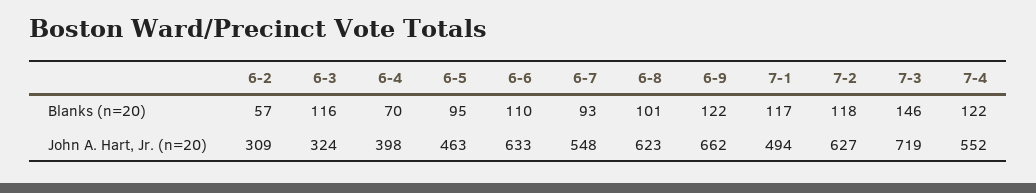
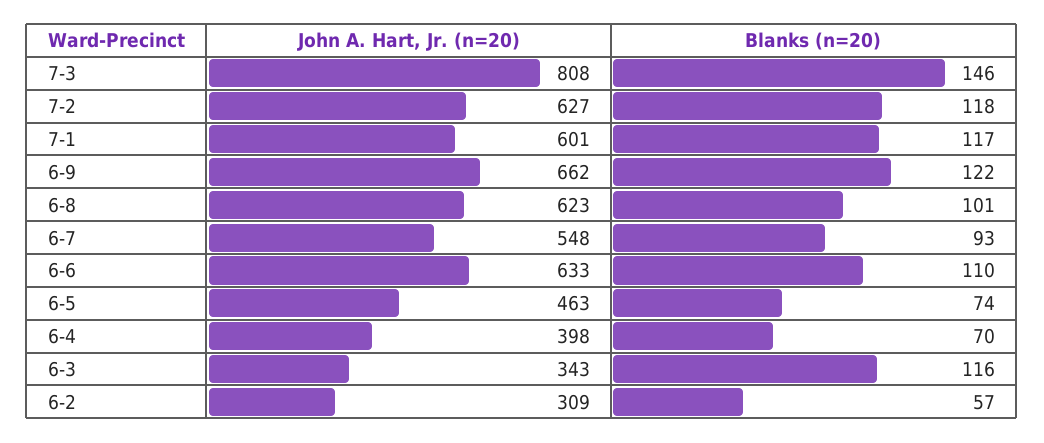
6-5, Blanks (n=20): 95 -> 74
7-4, Blanks (n=20): 122 -> none
6-3, John A. Hart, Jr. (n=20): 324 -> 343
7-1, John A. Hart, Jr. (n=20): 494 -> 601
7-3, John A. Hart, Jr. (n=20): 719 -> 808
7-4, John A. Hart, Jr. (n=20): 552 -> none

